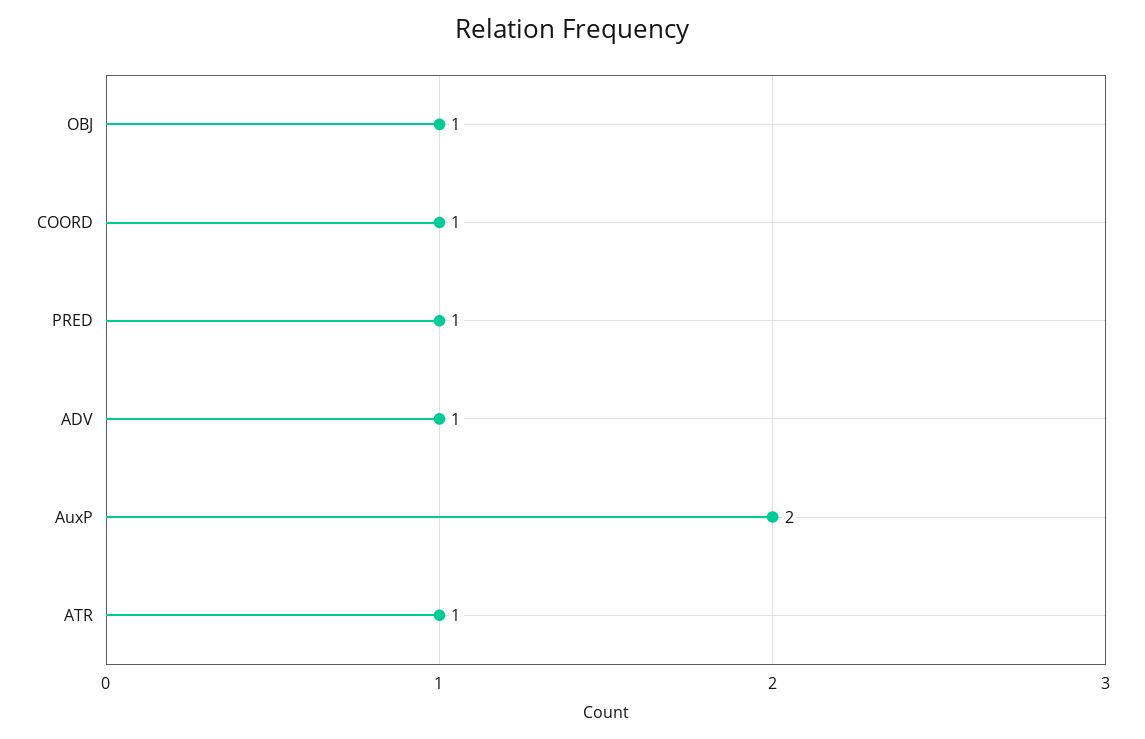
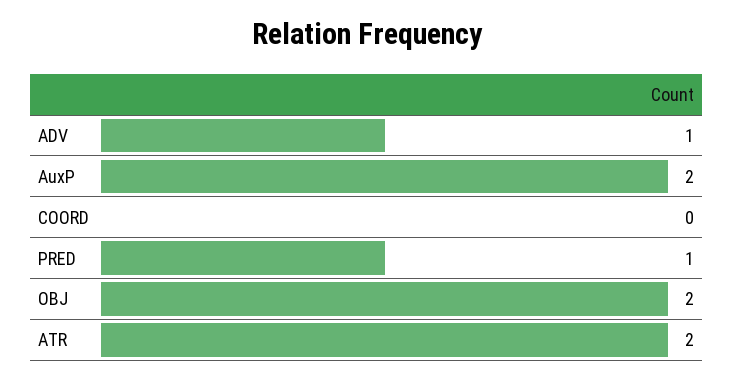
OBJ: 1 -> 2
COORD: 1 -> 0
ATR: 1 -> 2

